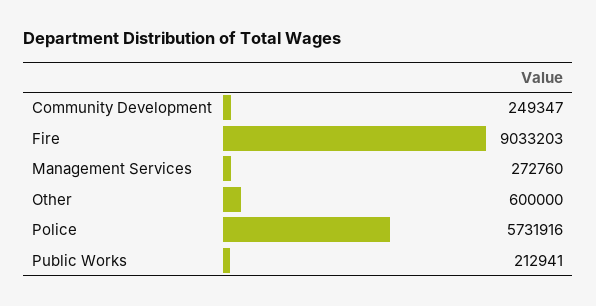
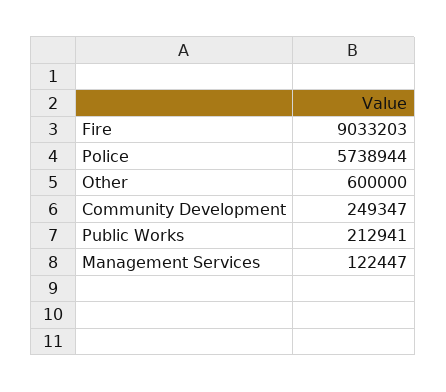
Management Services: 272760 -> 122447
Police: 5731916 -> 5738944

